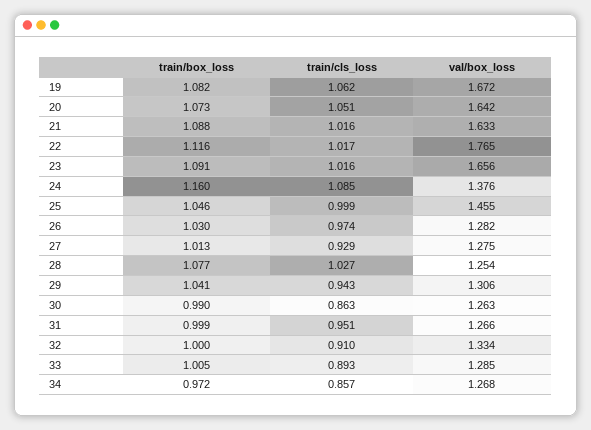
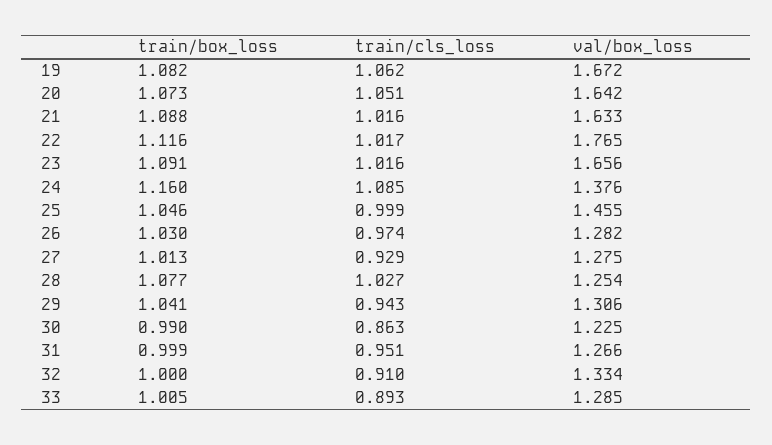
val/box_loss, 30: 1.263 -> 1.225
train/box_loss, 34: 0.972 -> none
train/cls_loss, 34: 0.857 -> none
val/box_loss, 34: 1.268 -> none

